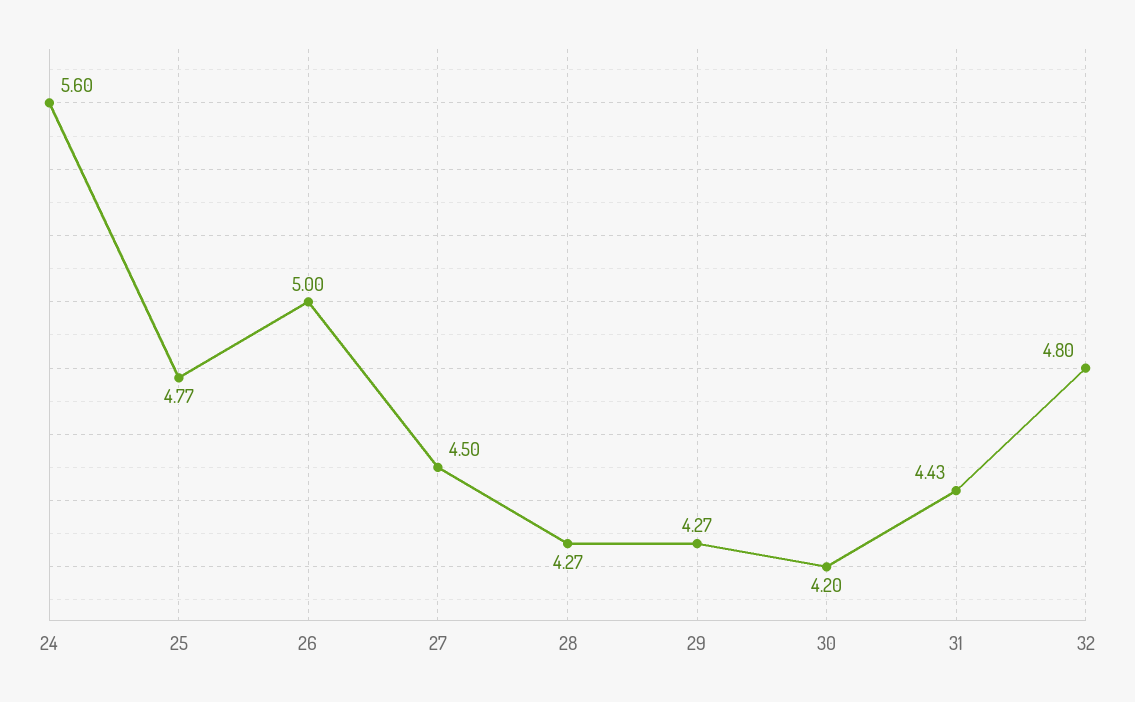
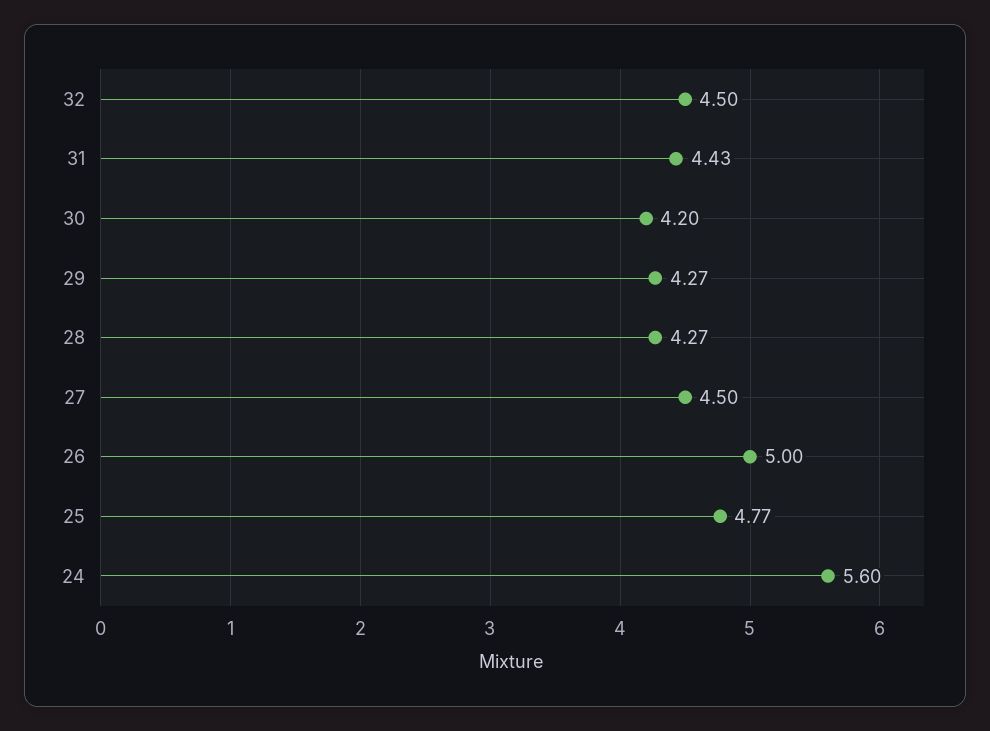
32: 4.8 -> 4.5

